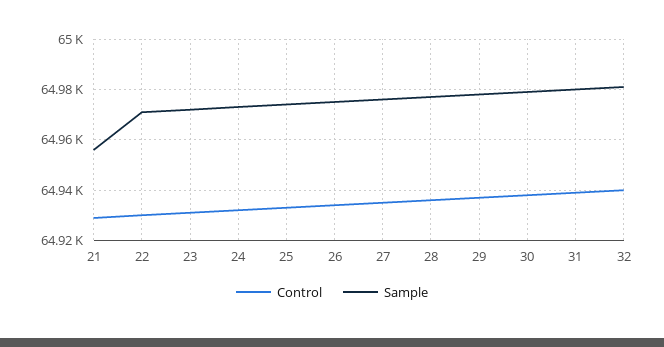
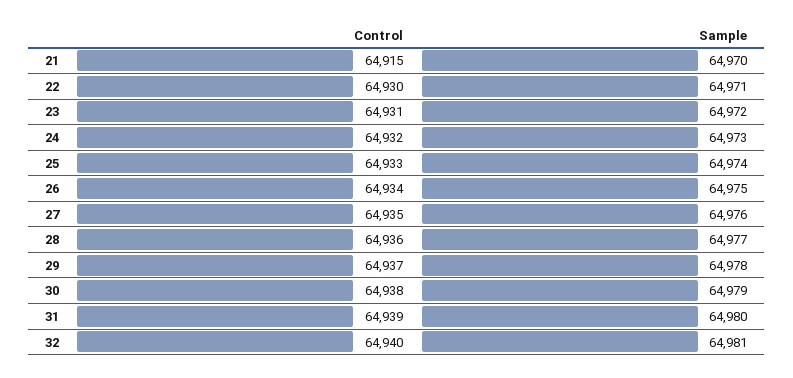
Control, 21: 64930 -> 64915
Sample, 21: 64955 -> 64970

